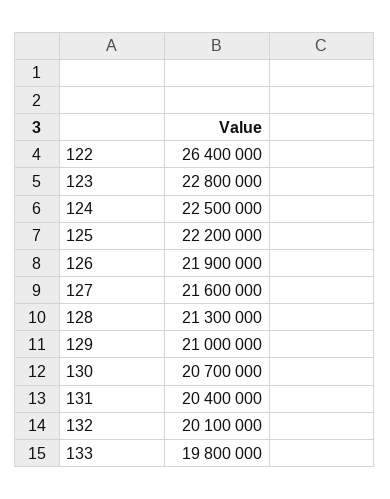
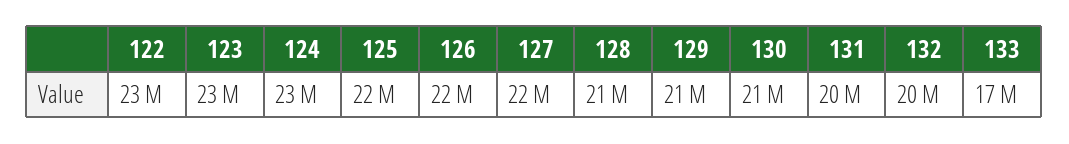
122: 26400000 -> 23000000
133: 19800000 -> 17000000

